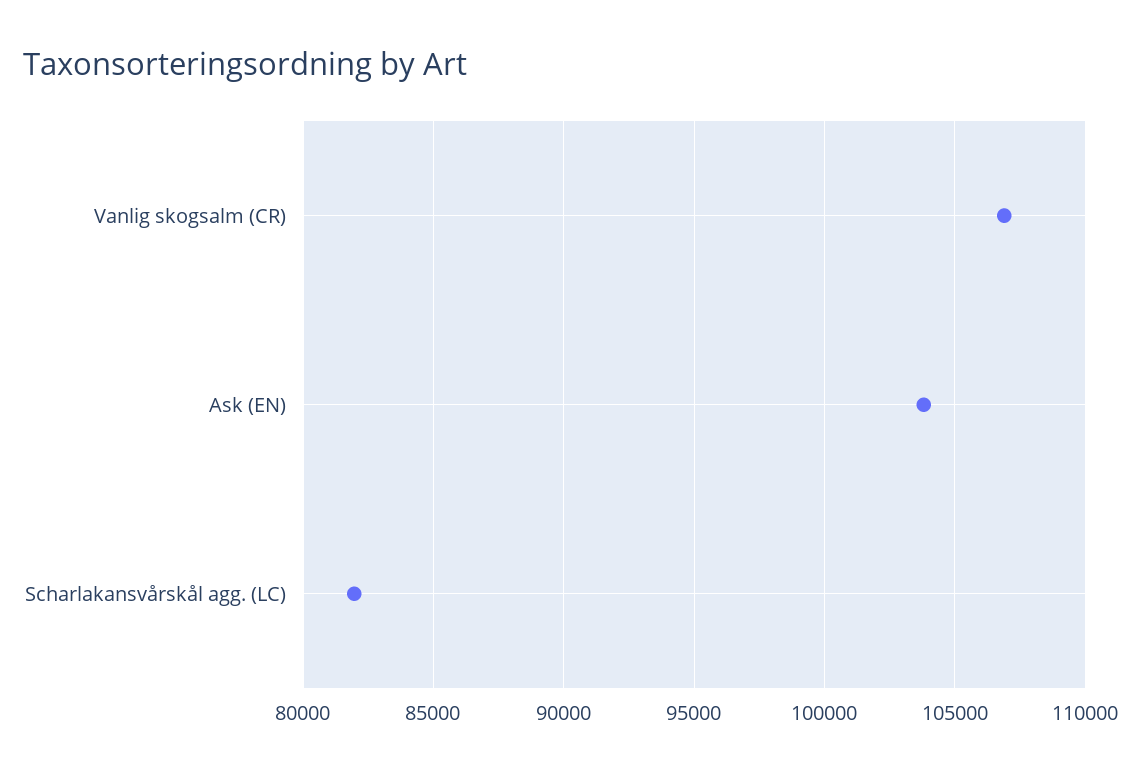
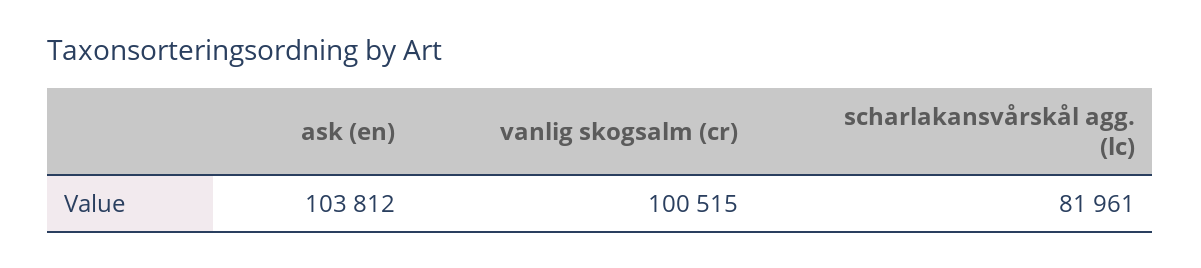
Vanlig skogsalm (CR): 107000 -> 100515

